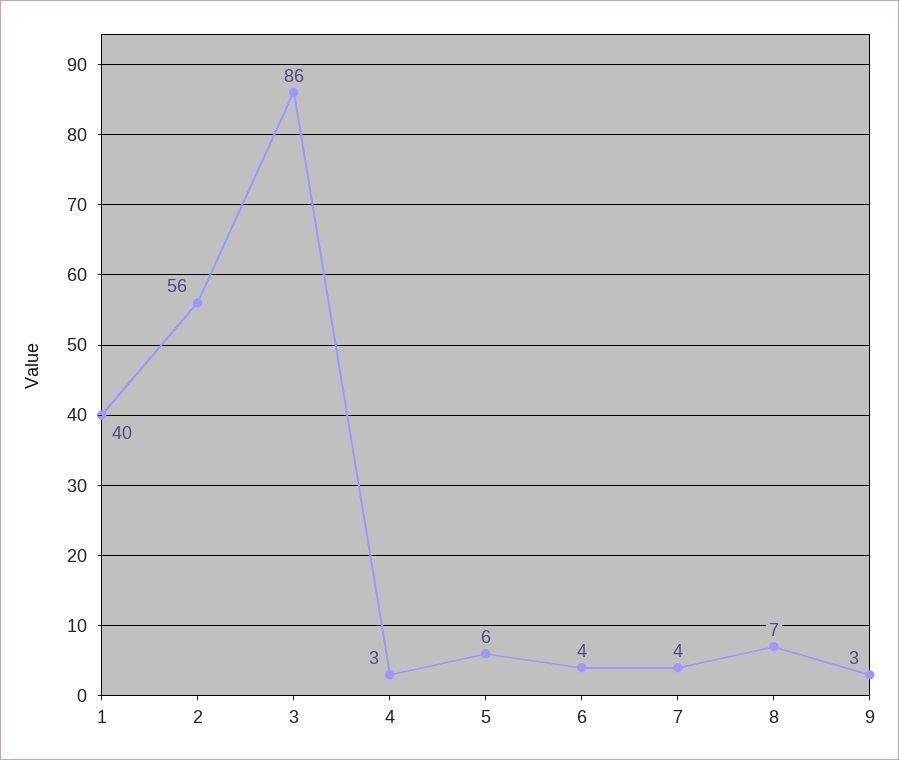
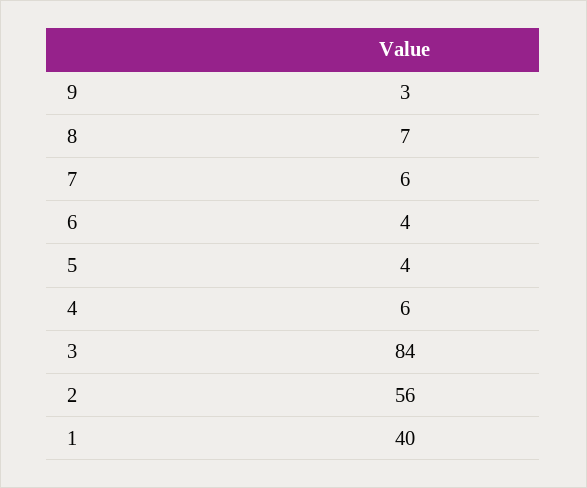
3: 86 -> 84
4: 3 -> 6
5: 6 -> 4
7: 4 -> 6

